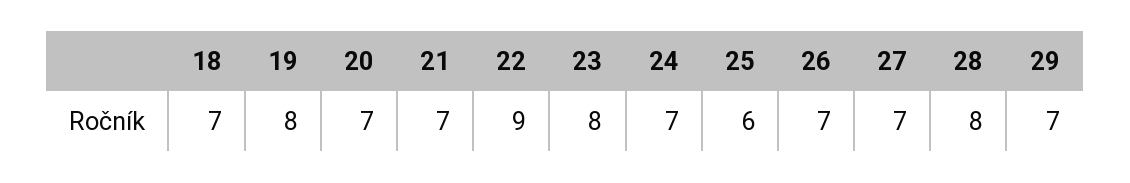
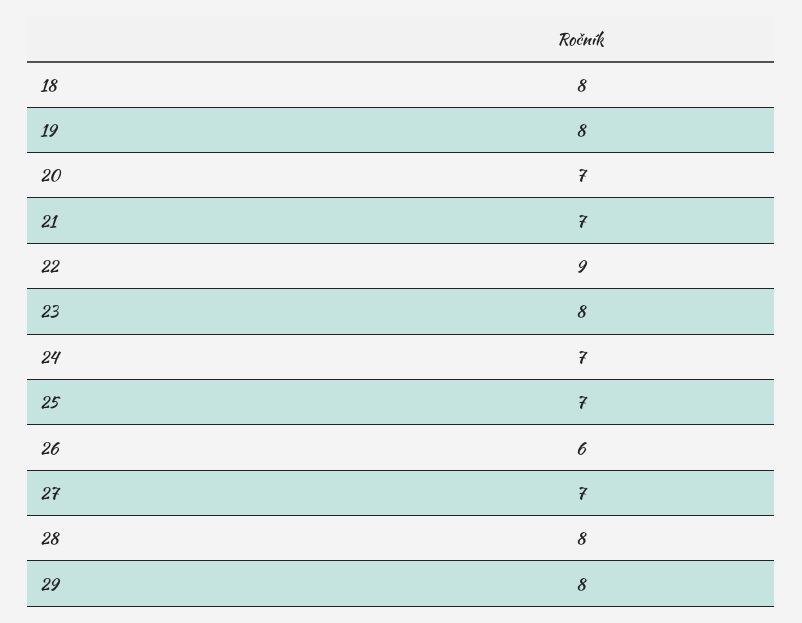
18: 7 -> 8
25: 6 -> 7
26: 7 -> 6
29: 7 -> 8

